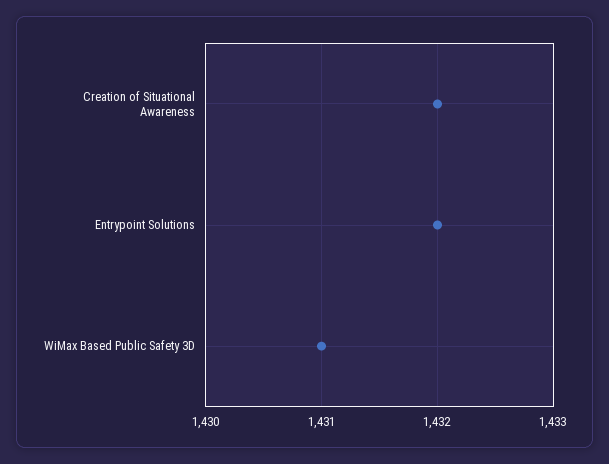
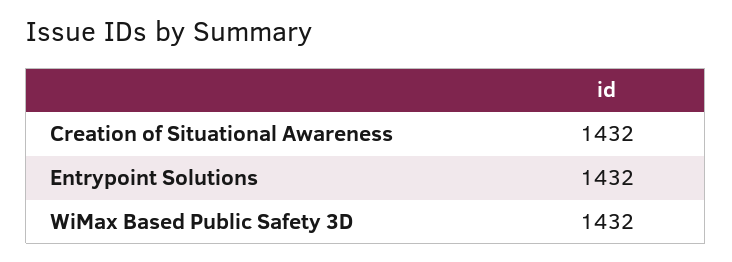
WiMax Based Public Safety 3D: 1431 -> 1432

